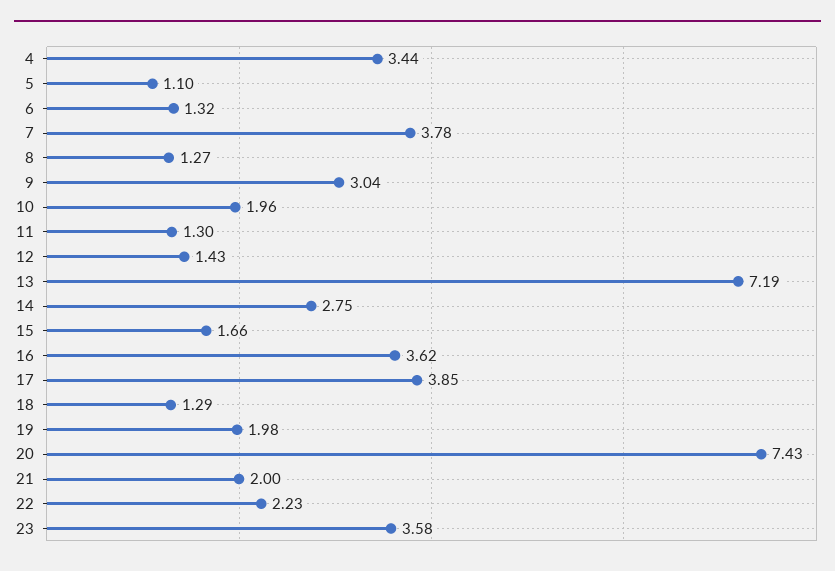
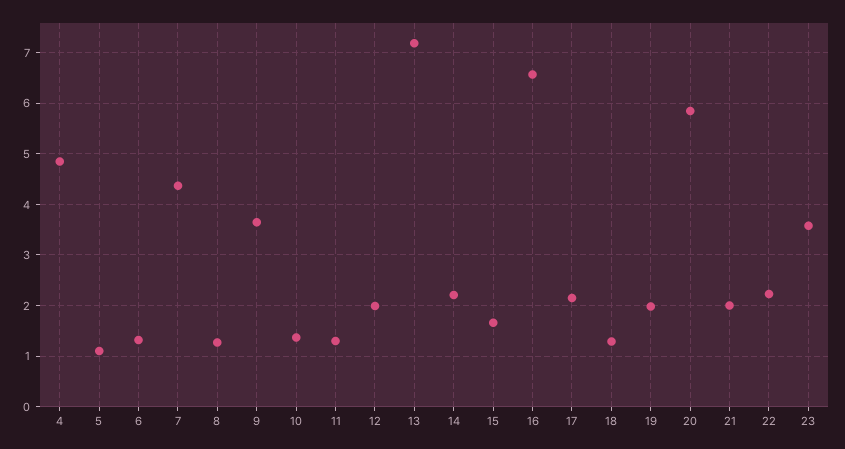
4: 3.44 -> 4.8
7: 3.78 -> 4.4
9: 3.04 -> 3.6
10: 1.96 -> 1.4
12: 1.43 -> 2
14: 2.75 -> 2.2
16: 3.62 -> 6.6
17: 3.85 -> 2.2
20: 7.43 -> 5.8

